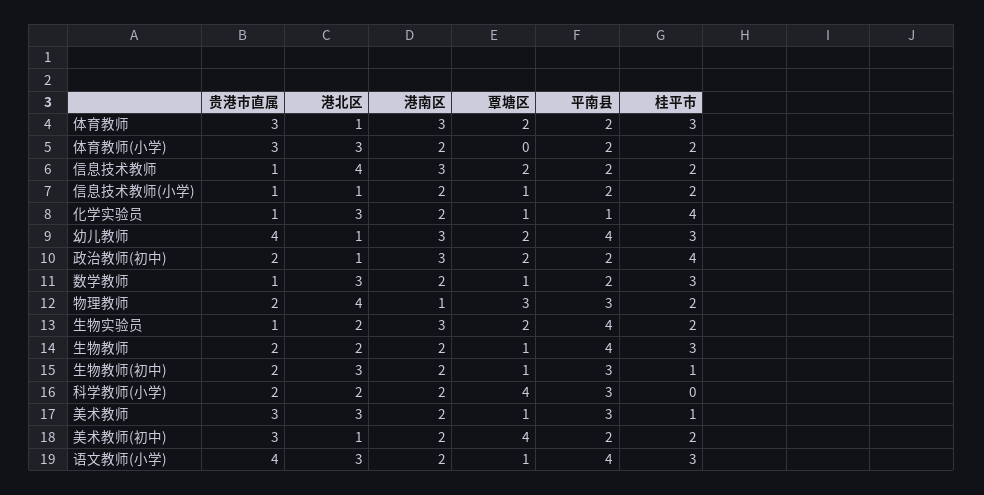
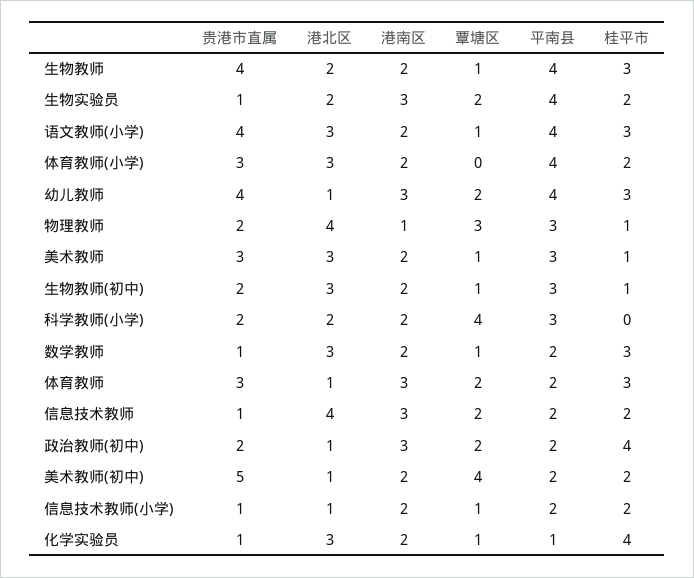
平南县, 体育教师(小学): 2 -> 4
桂平市, 物理教师: 2 -> 1
贵港市直属, 生物教师: 2 -> 4
贵港市直属, 美术教师(初中): 3 -> 5

